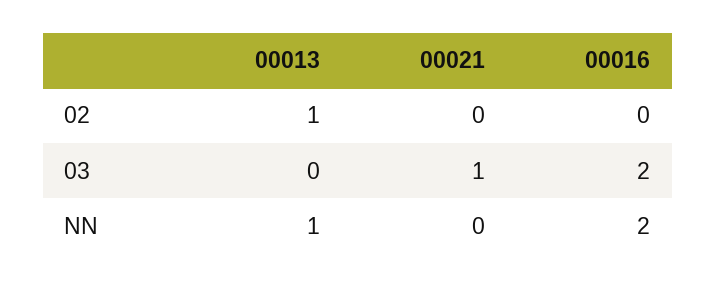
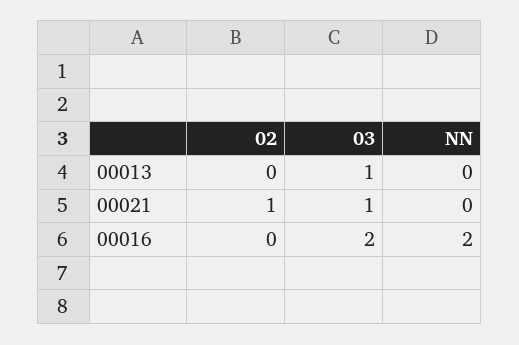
00013, 02: 1 -> 0
00021, 02: 0 -> 1
00013, 03: 0 -> 1
00013, NN: 1 -> 0

